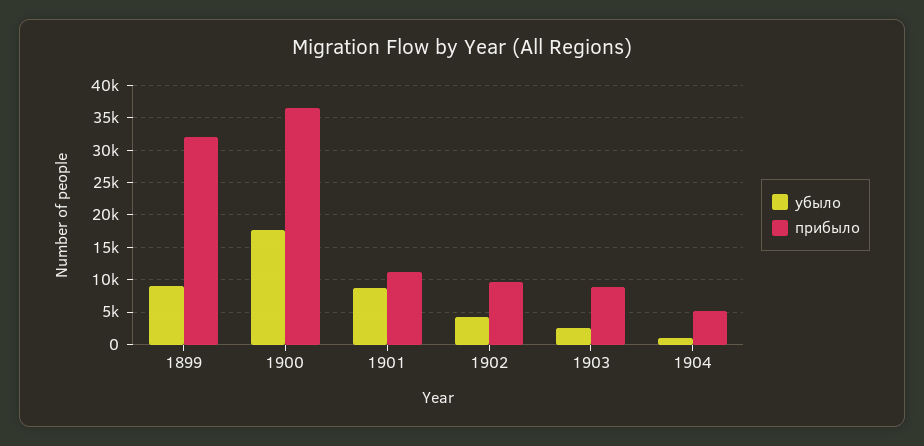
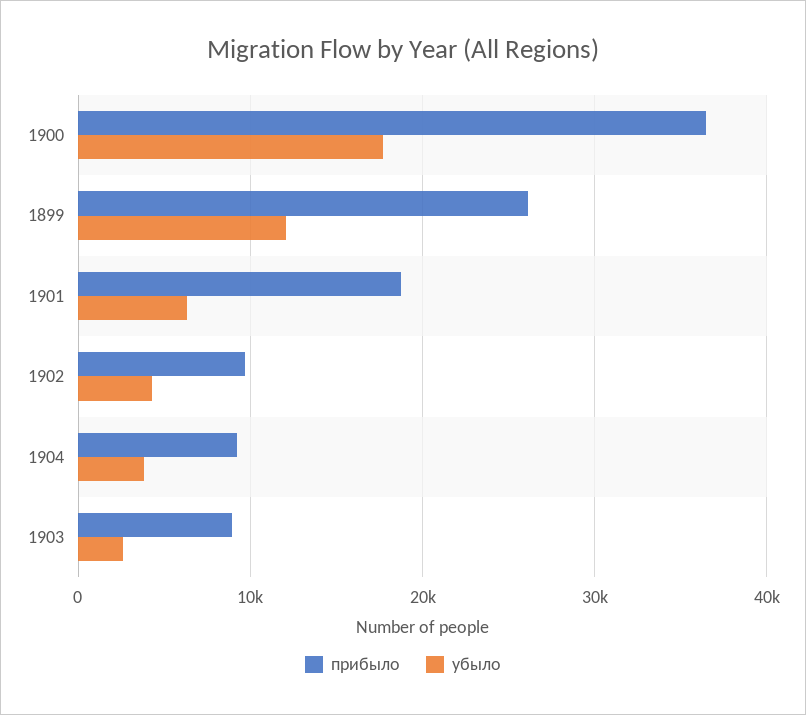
убыло, 1899: 9000 -> 12000
прибыло, 1899: 32000 -> 26000
убыло, 1901: 9000 -> 6000
прибыло, 1901: 11000 -> 19000
убыло, 1904: 1000 -> 4000
прибыло, 1904: 5000 -> 9000

